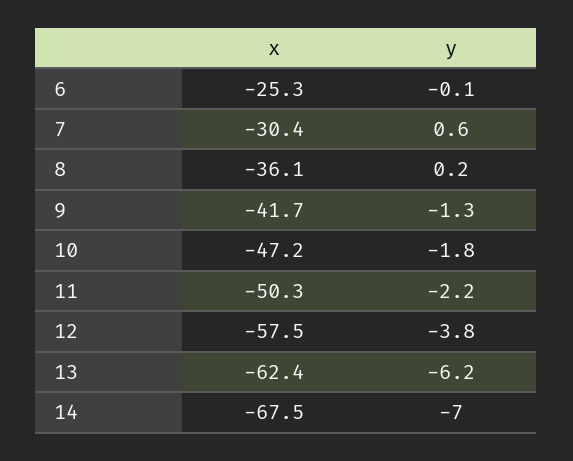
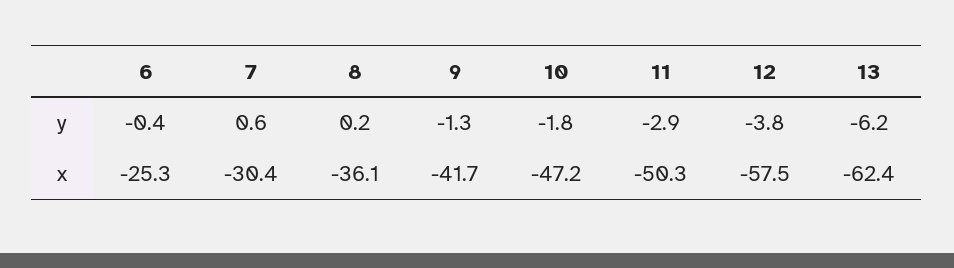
y, 6: -0.1 -> -0.4
y, 11: -2.2 -> -2.9
x, 14: -67.5 -> none
y, 14: -7 -> none

